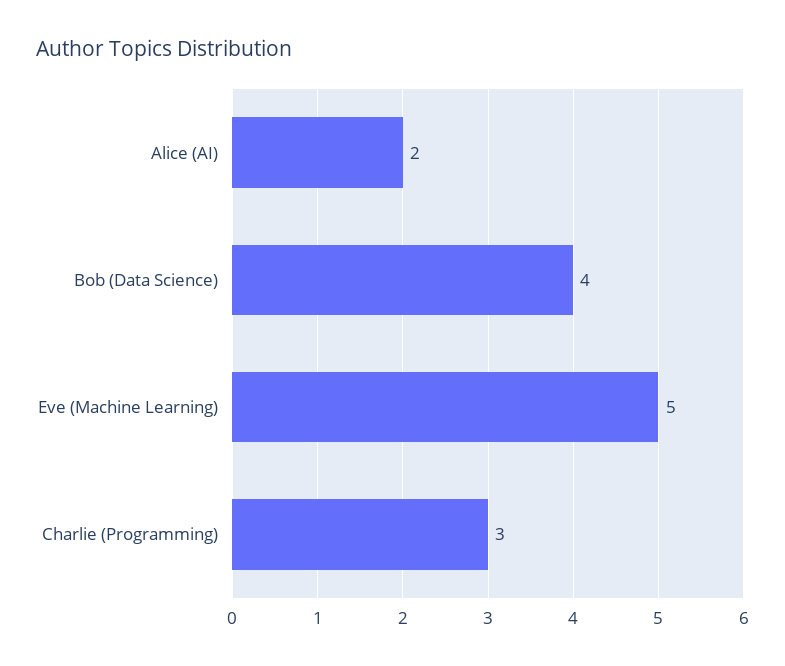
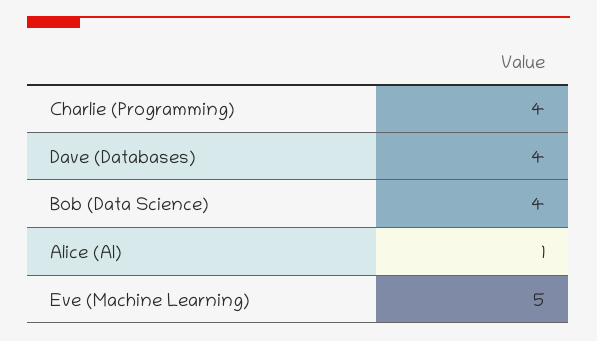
Alice (AI): 2 -> 1
Charlie (Programming): 3 -> 4
Dave (Databases): none -> 4

